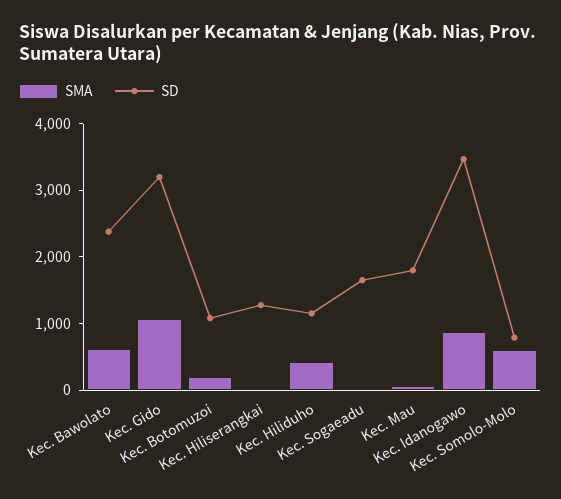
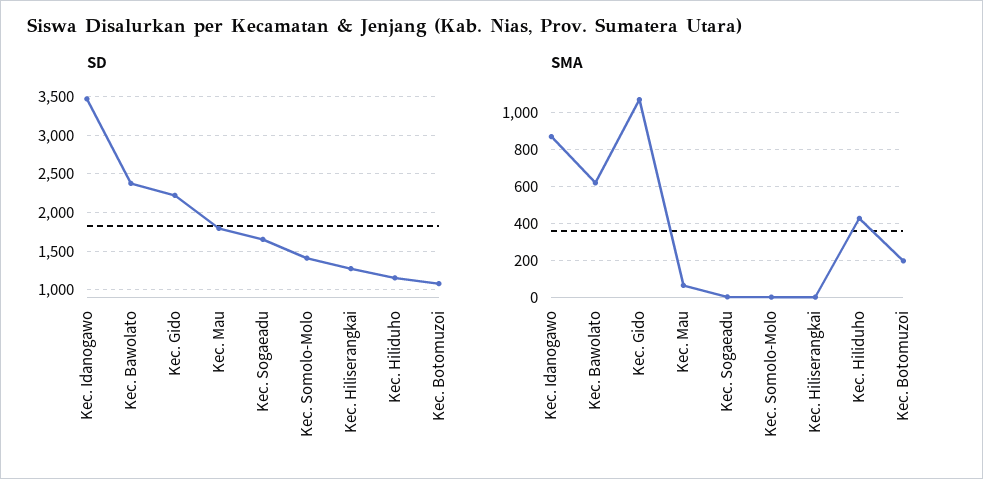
SD, Kec. Gido: 3200 -> 2200
SMA, Kec. Somolo-Molo: 600 -> 0
SD, Kec. Somolo-Molo: 800 -> 1400

